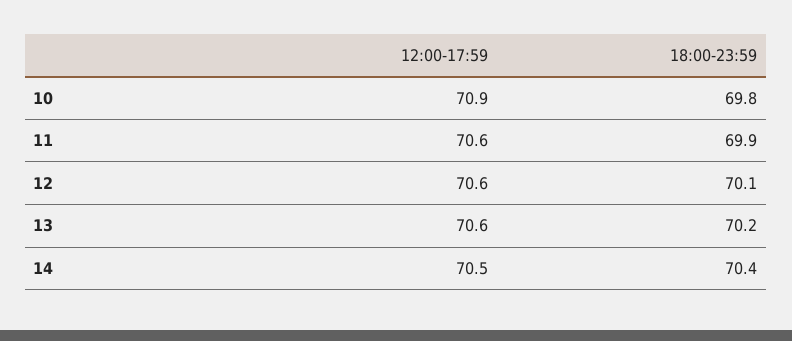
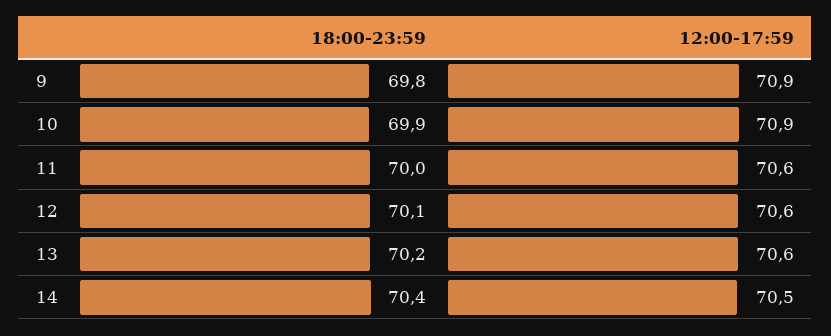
18:00-23:59, 10: 69.8 -> 69.9
18:00-23:59, 11: 69.9 -> 70
18:00-23:59, 9: none -> 69.8
12:00-17:59, 9: none -> 70.9

